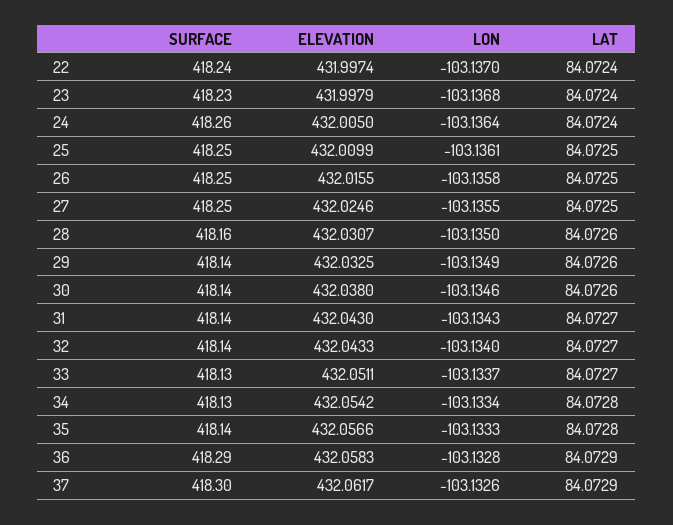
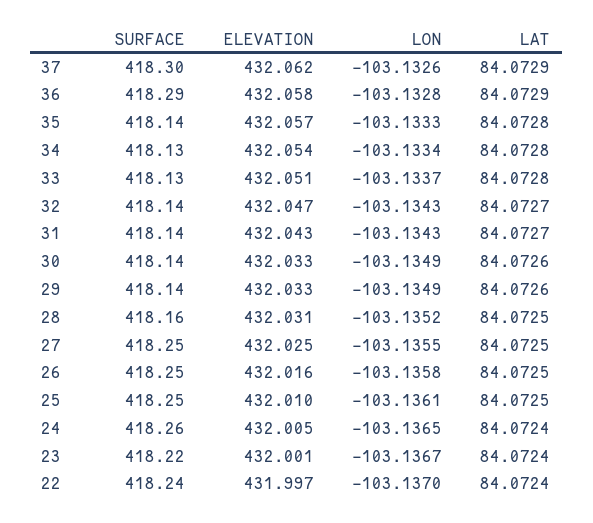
SURFACE, 23: 418.23 -> 418.22
ELEVATION, 23: 431.9979 -> 432.001
LON, 23: -103.1368 -> -103.1367
LON, 24: -103.1364 -> -103.1365
LON, 28: -103.135 -> -103.1352
LAT, 28: 84.0726 -> 84.0725
ELEVATION, 30: 432.038 -> 432.033
LON, 30: -103.1346 -> -103.1349
ELEVATION, 32: 432.0433 -> 432.047
LON, 32: -103.134 -> -103.1343
LAT, 33: 84.0727 -> 84.0728

